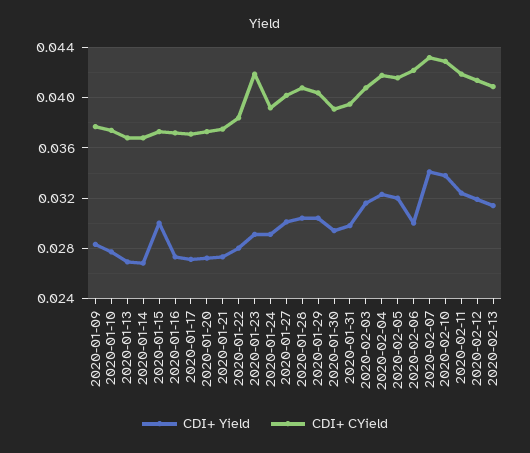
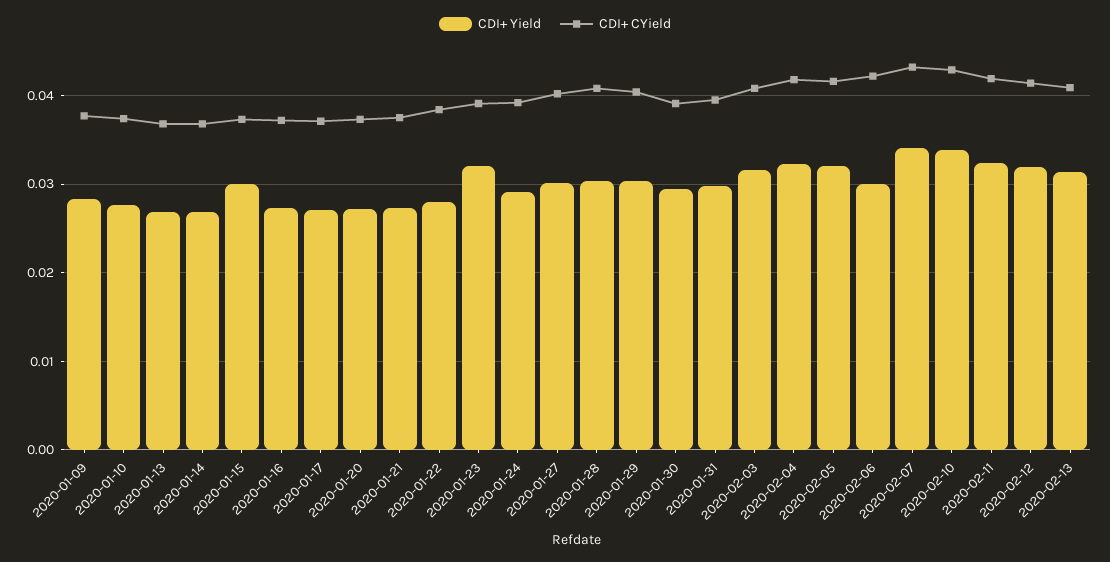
CDI+ Yield, 2020-01-23: 0.029 -> 0.032
CDI+ CYield, 2020-01-23: 0.042 -> 0.039

